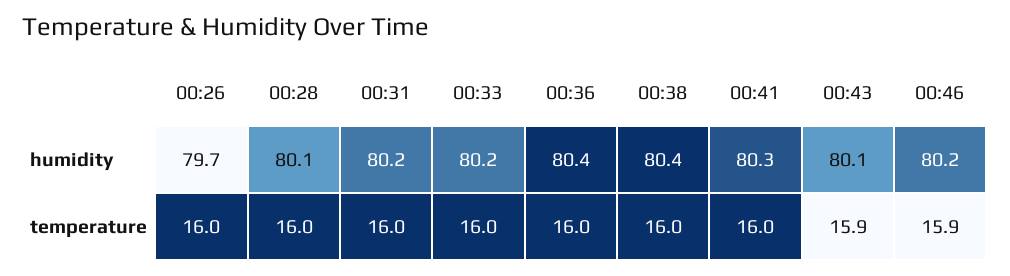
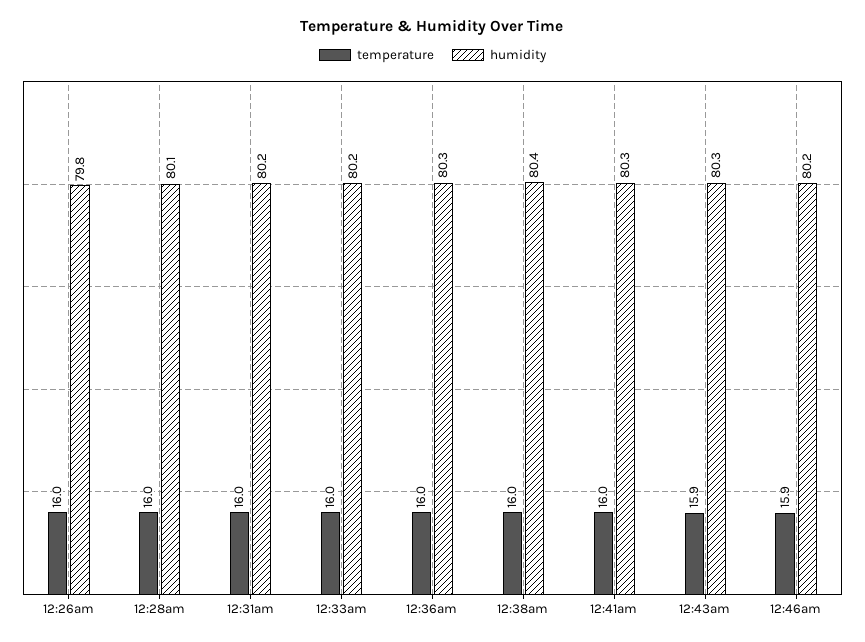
humidity, 00:26: 79.7 -> 79.8
humidity, 00:36: 80.4 -> 80.3
humidity, 00:43: 80.1 -> 80.3

